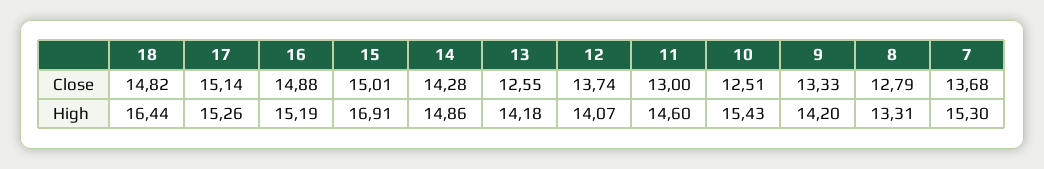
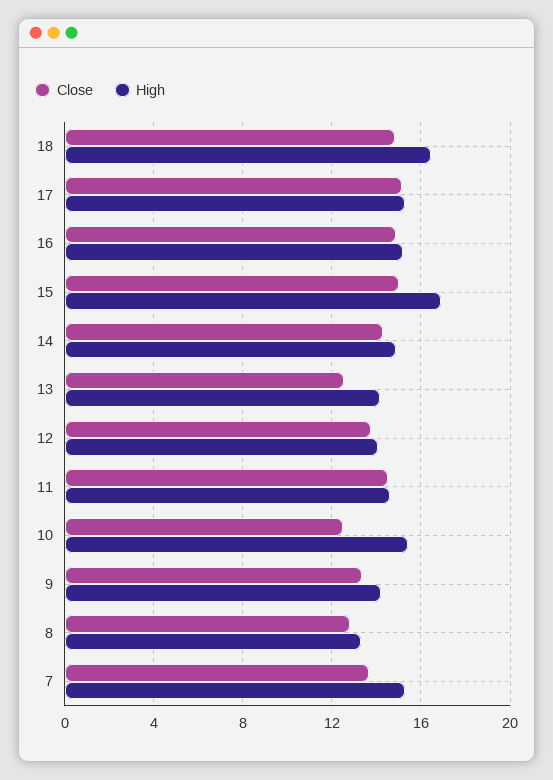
Close, 11: 13 -> 14.5

